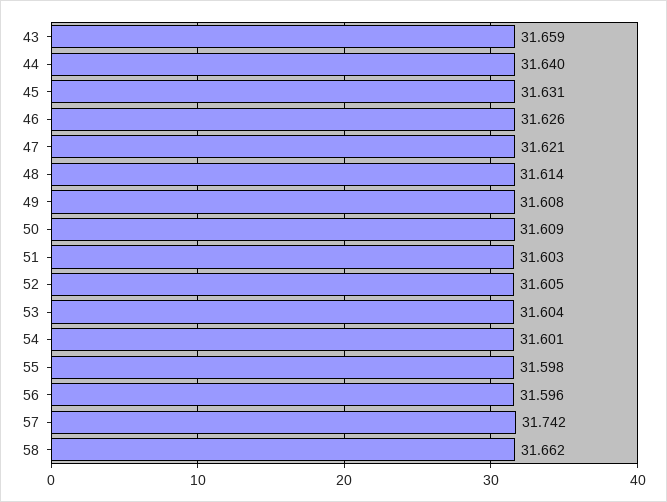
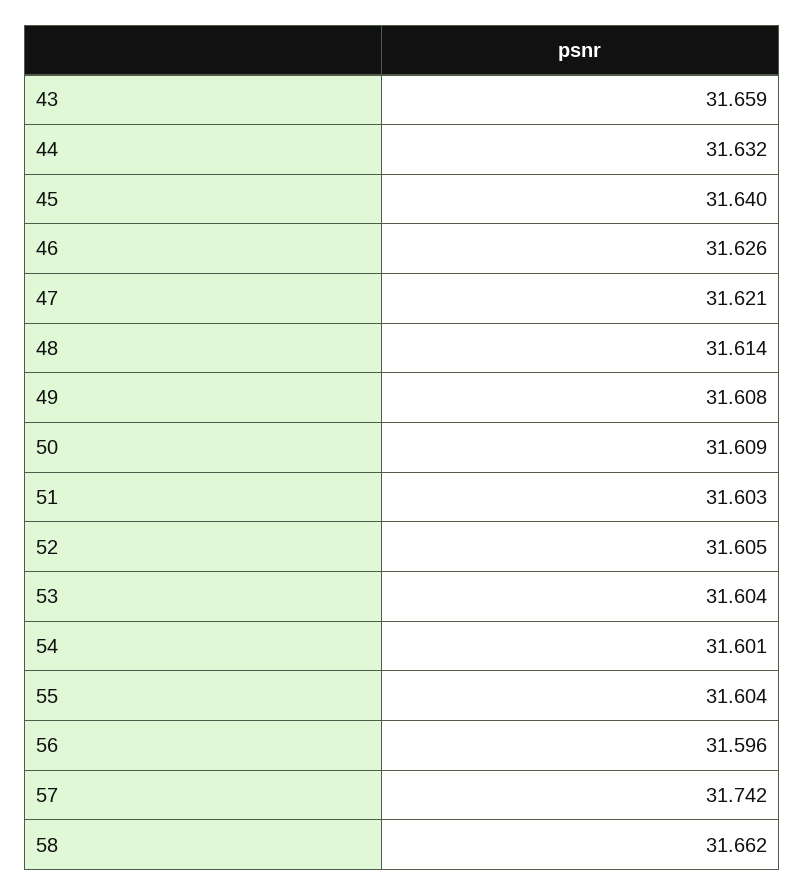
44: 31.64 -> 31.632
45: 31.631 -> 31.64
55: 31.598 -> 31.604

